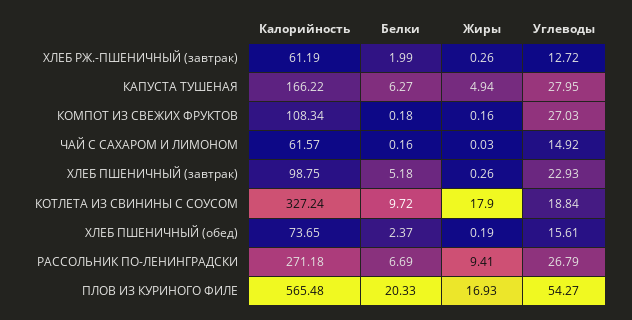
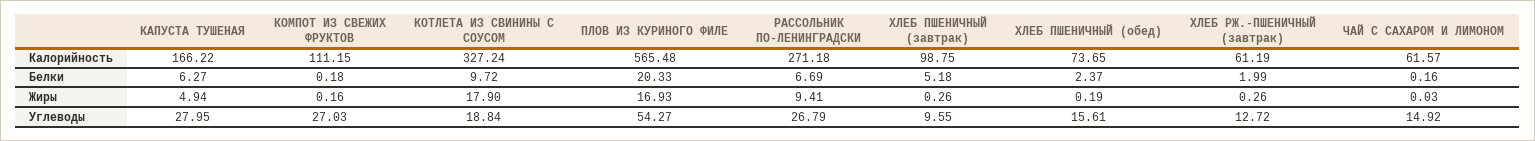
Калорийность, КОМПОТ ИЗ СВЕЖИХ ФРУКТОВ: 108.34 -> 111.15
Углеводы, ХЛЕБ ПШЕНИЧНЫЙ (завтрак): 22.93 -> 9.55

